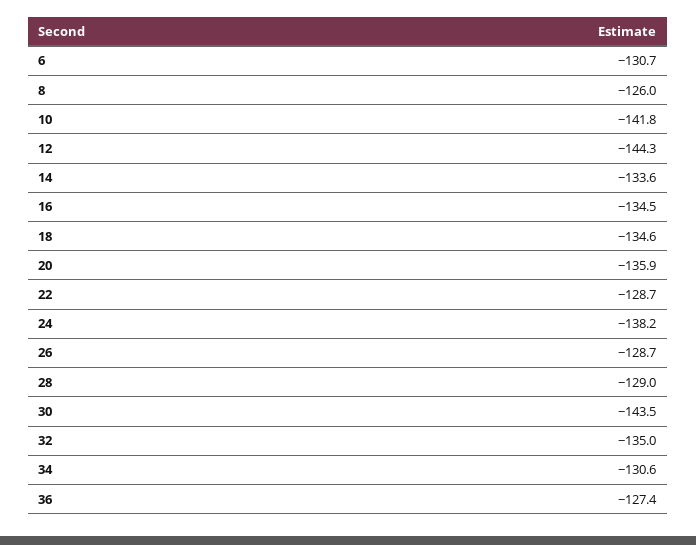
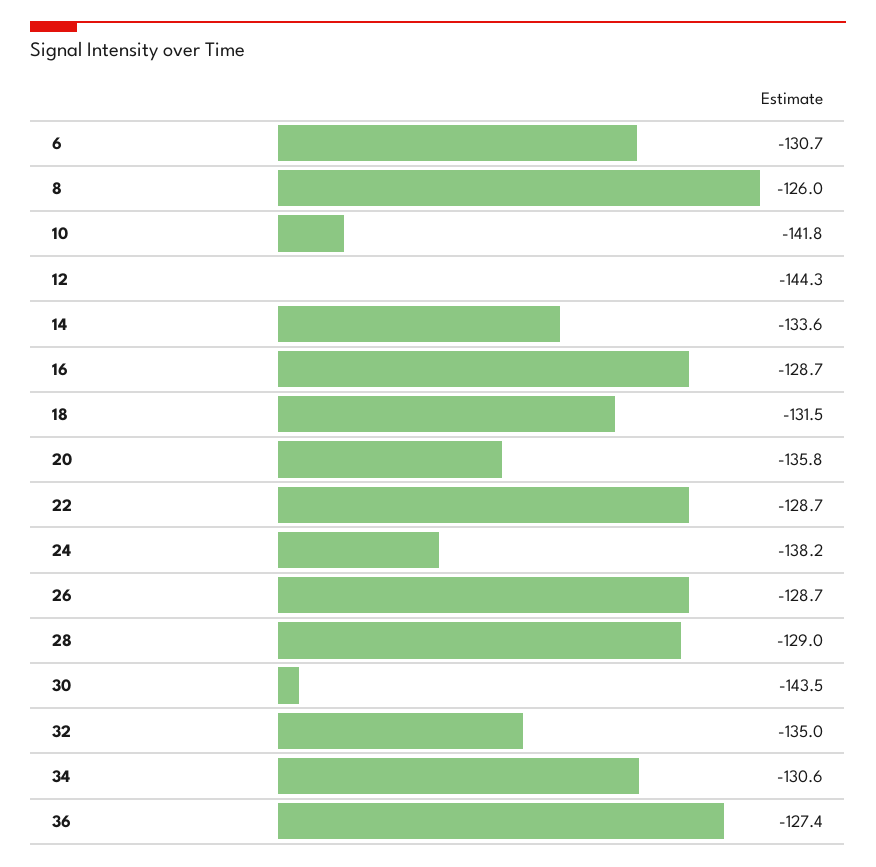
16: -134.5 -> -128.7
18: -134.6 -> -131.5
20: -135.9 -> -135.8

